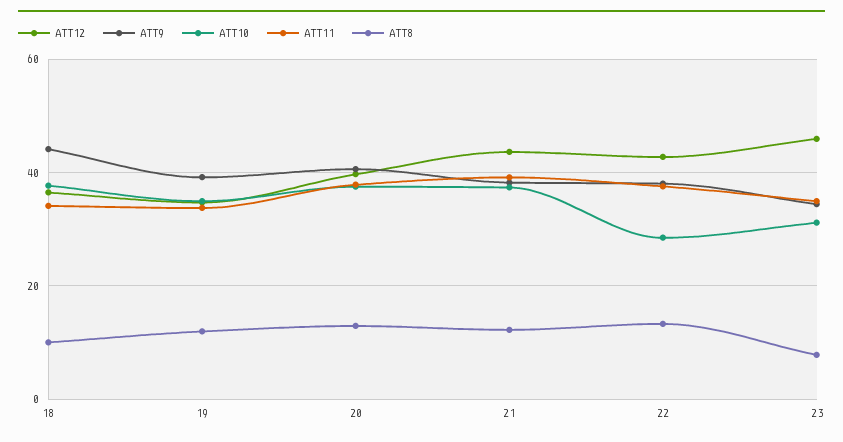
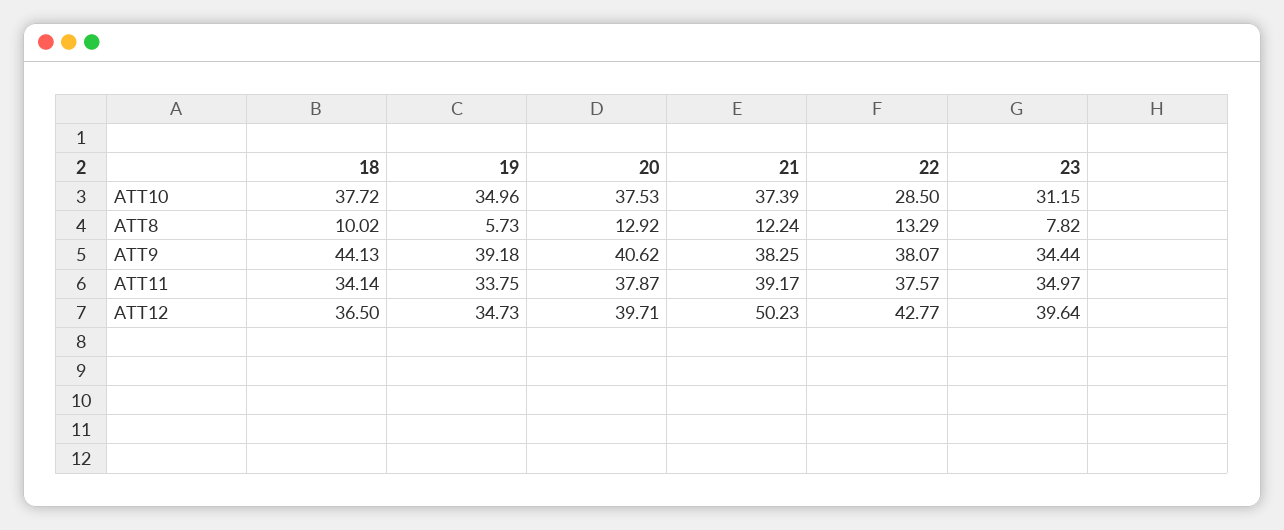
ATT8, 19: 12 -> 5.73
ATT12, 21: 44 -> 50.23
ATT12, 23: 46 -> 39.64

